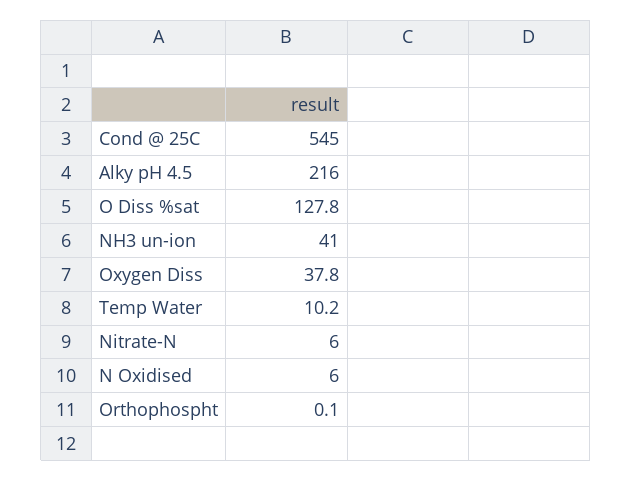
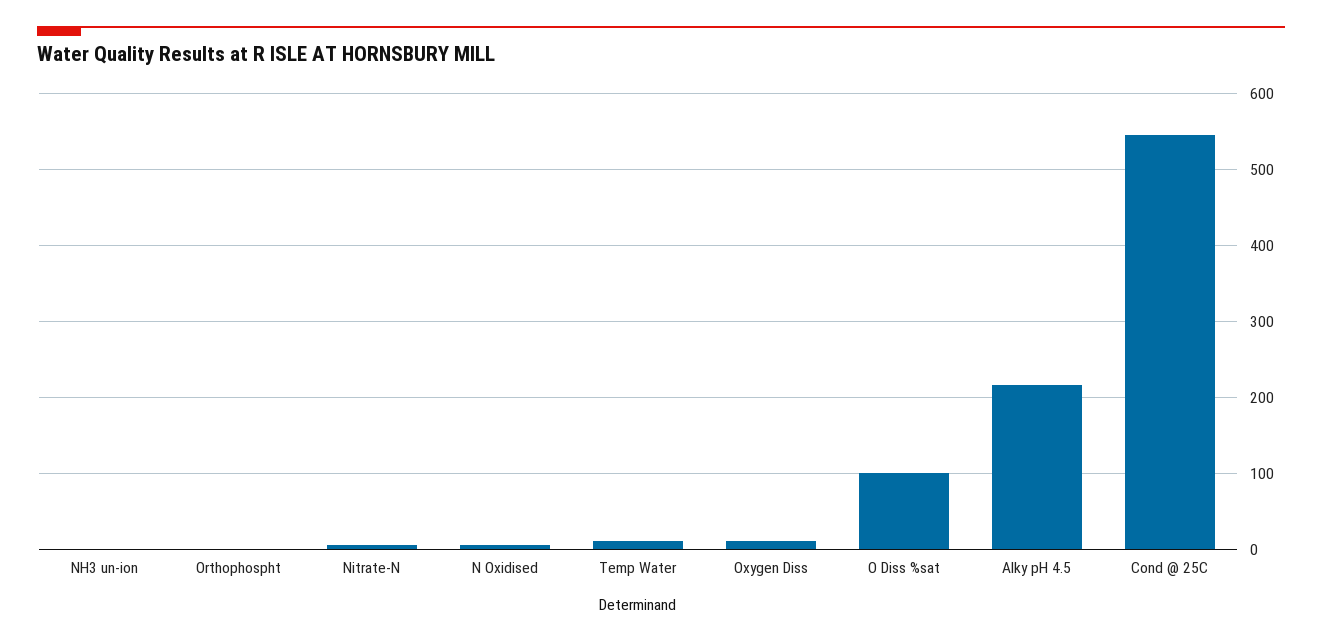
O Diss %sat: 127.8 -> 100
NH3 un-ion: 41 -> 0
Oxygen Diss: 37.8 -> 10

